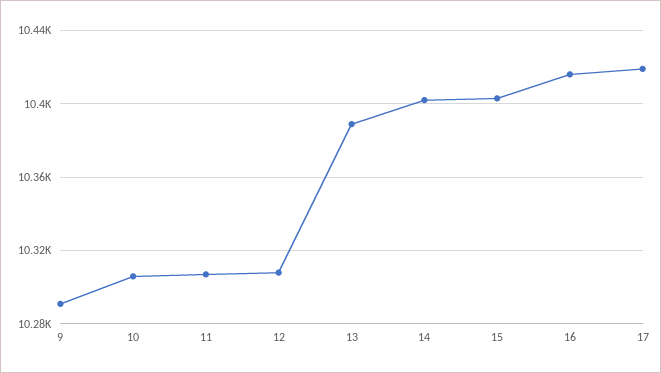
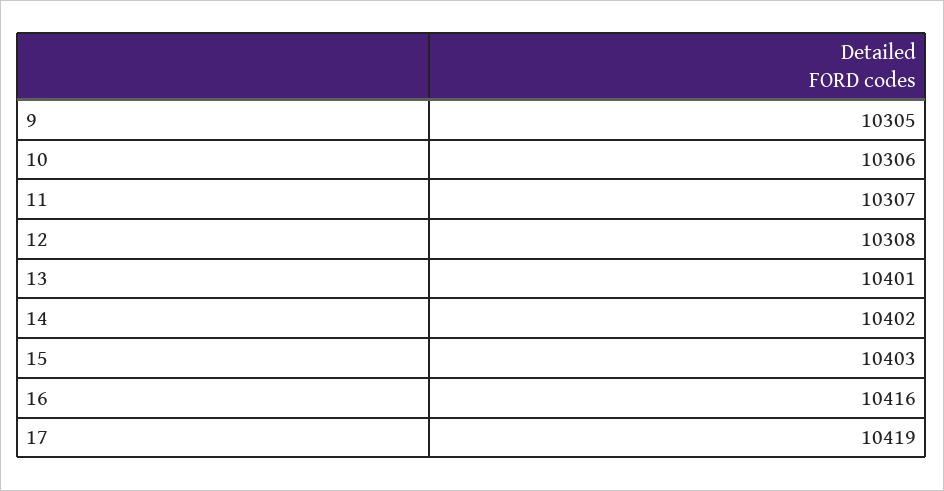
9: 10290 -> 10305
13: 10390 -> 10401

